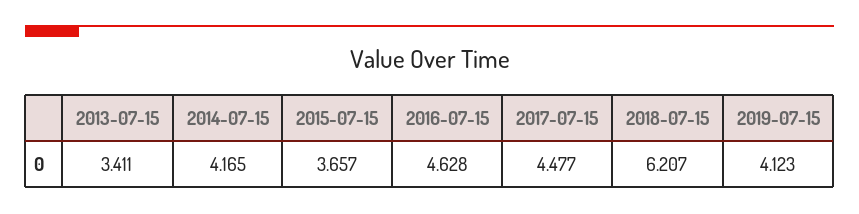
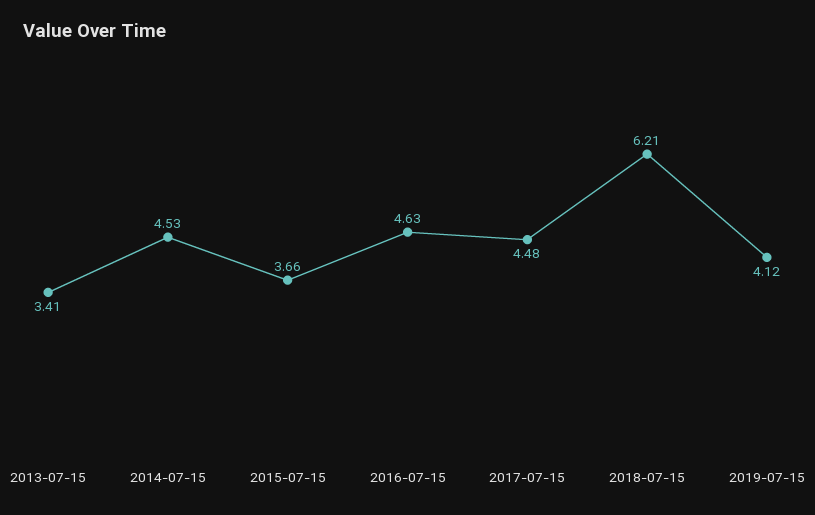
2014-07-15: 4.165 -> 4.53

